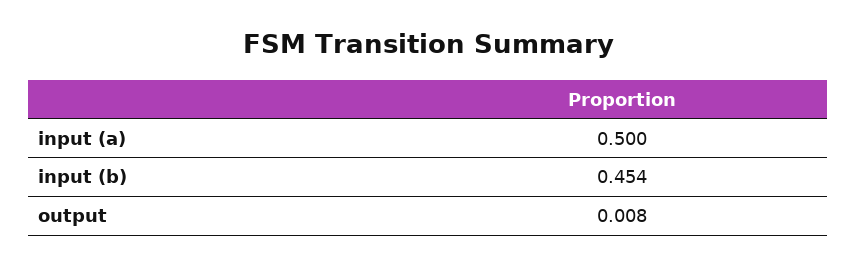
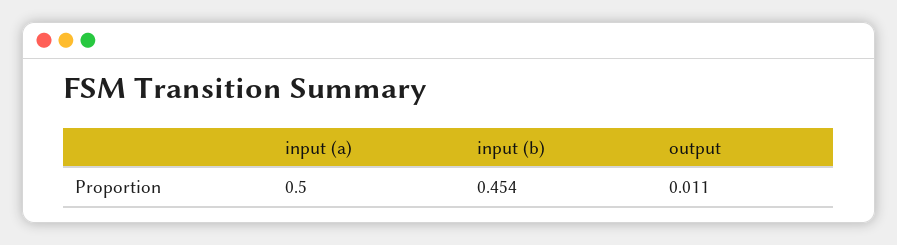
output: 0.008 -> 0.011

